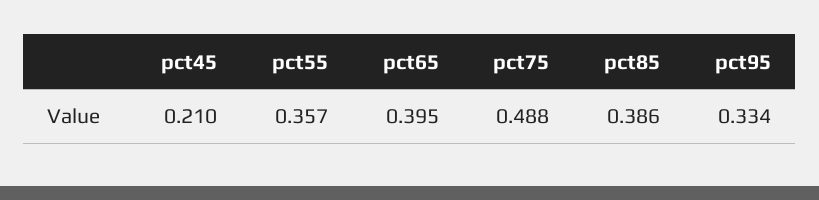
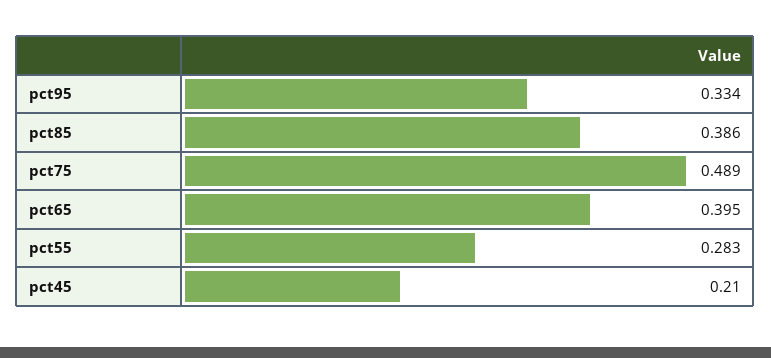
pct55: 0.357 -> 0.283
pct75: 0.488 -> 0.489

